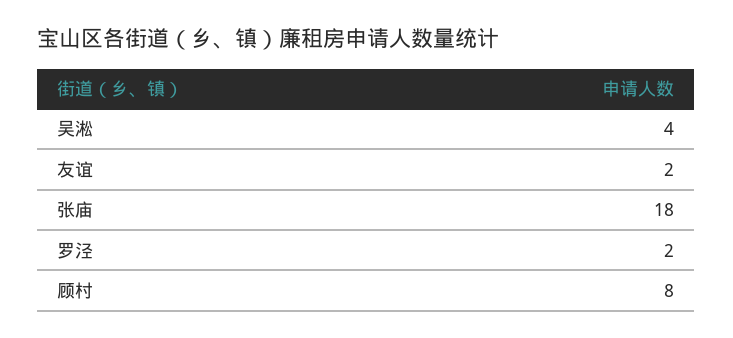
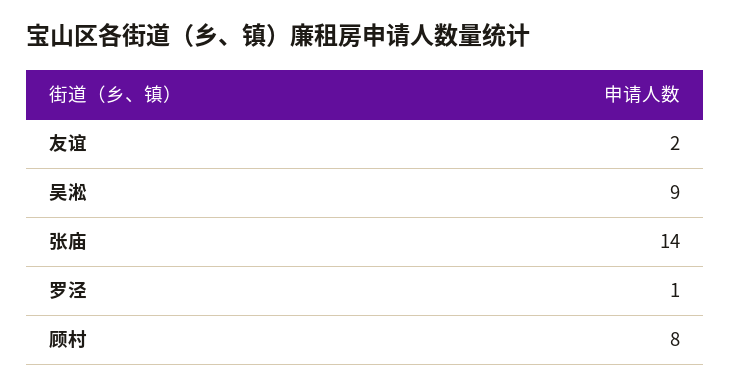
吴淞: 4 -> 9
张庙: 18 -> 14
罗泾: 2 -> 1

